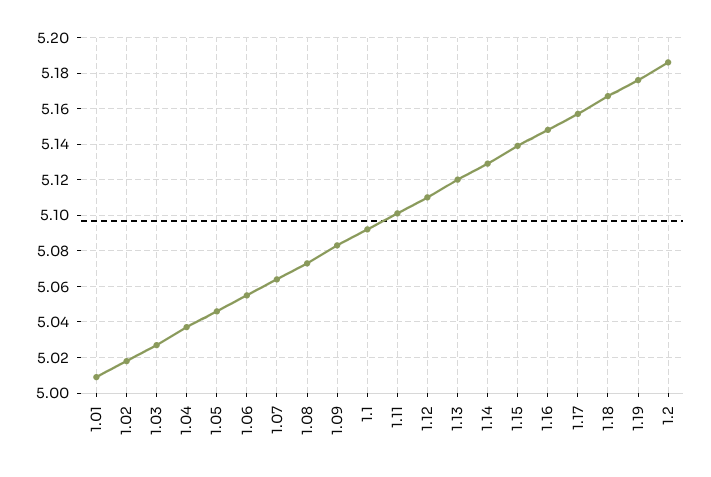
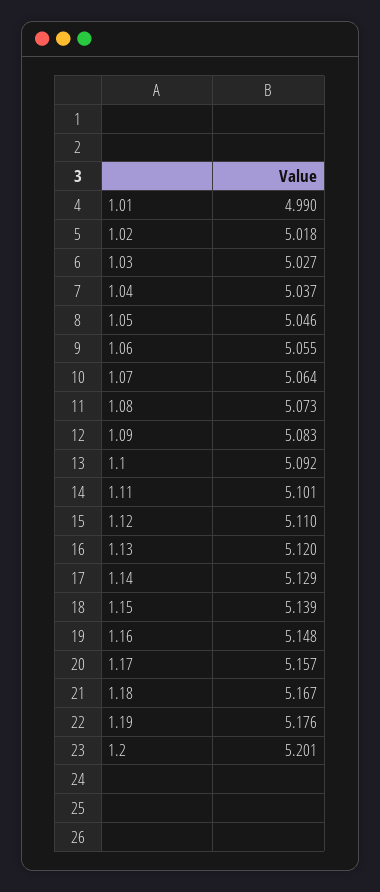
1.01: 5.01 -> 4.99
1.2: 5.185 -> 5.201

